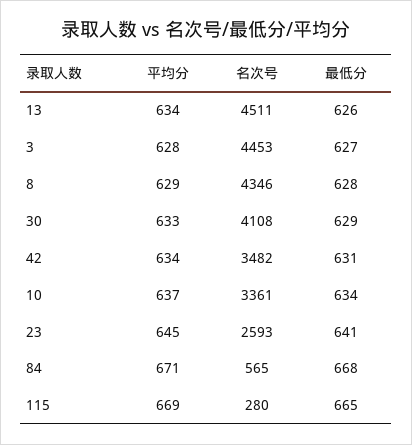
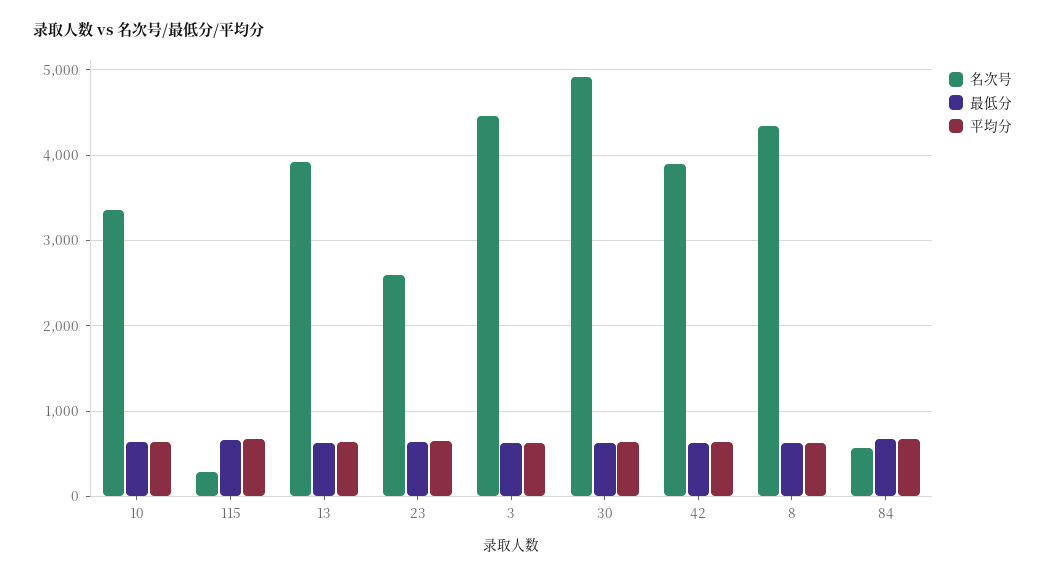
名次号, 13: 4511 -> 3900
名次号, 30: 4108 -> 4900
名次号, 42: 3482 -> 3900

